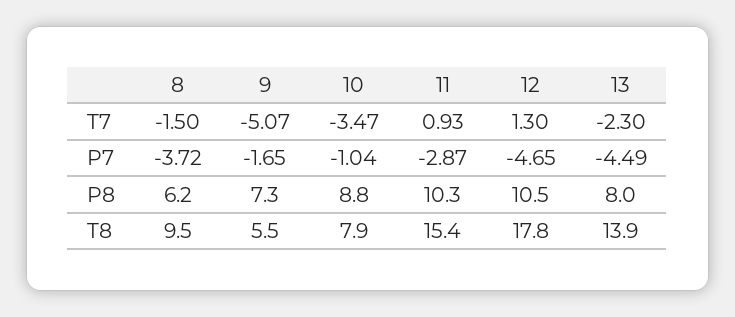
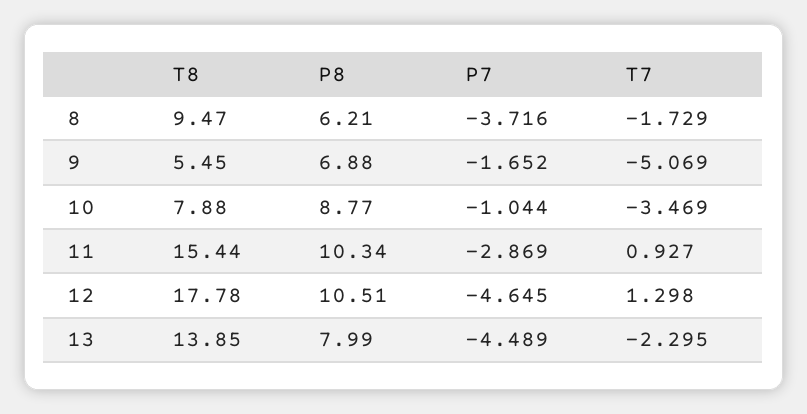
8, T7: -1.5 -> -1.729
9, P8: 7.3 -> 6.88

